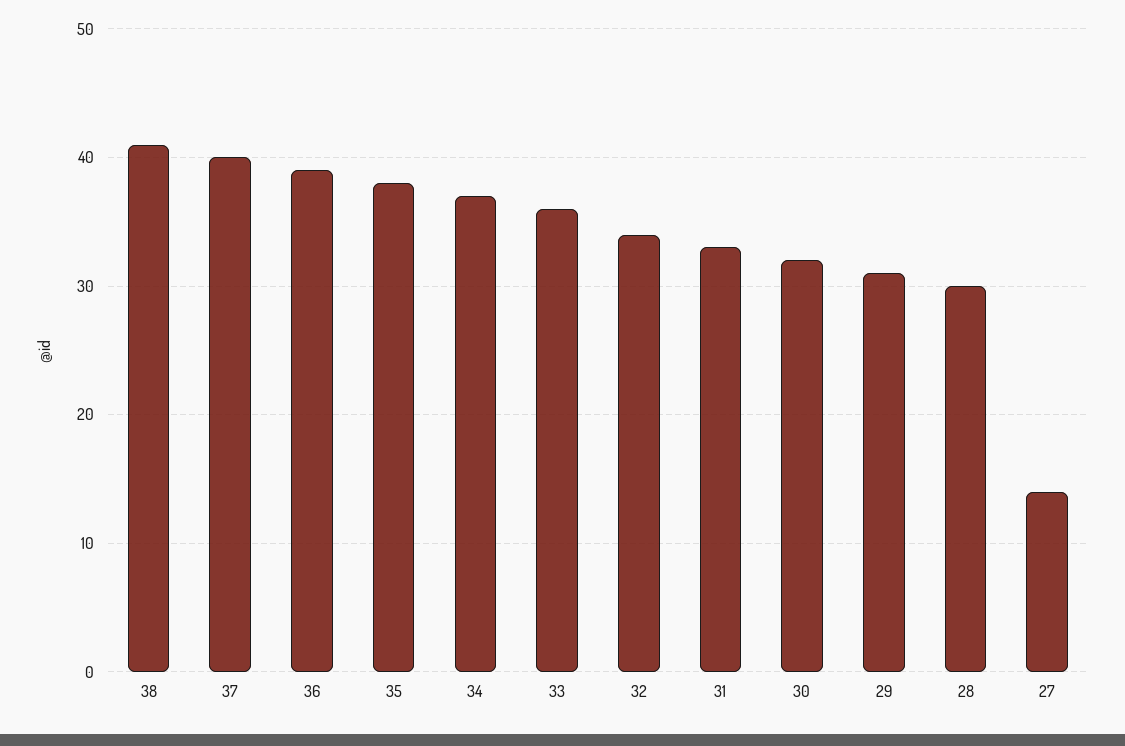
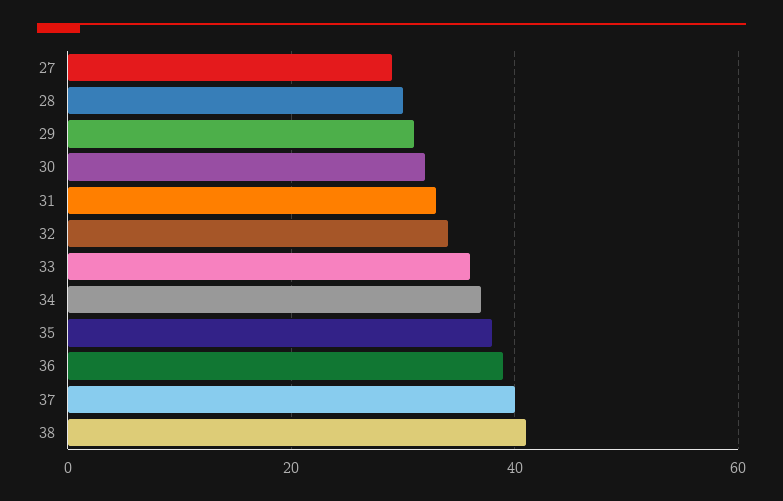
27: 14 -> 30

